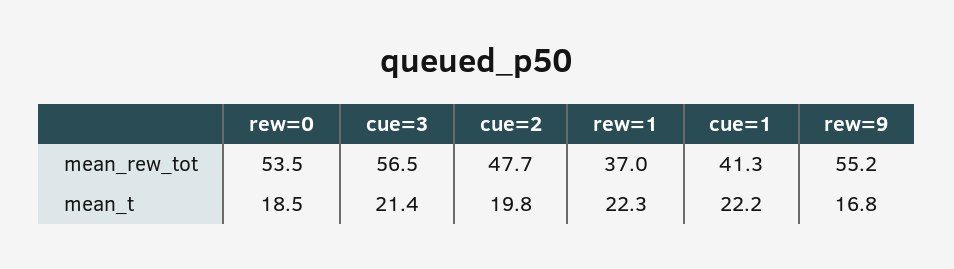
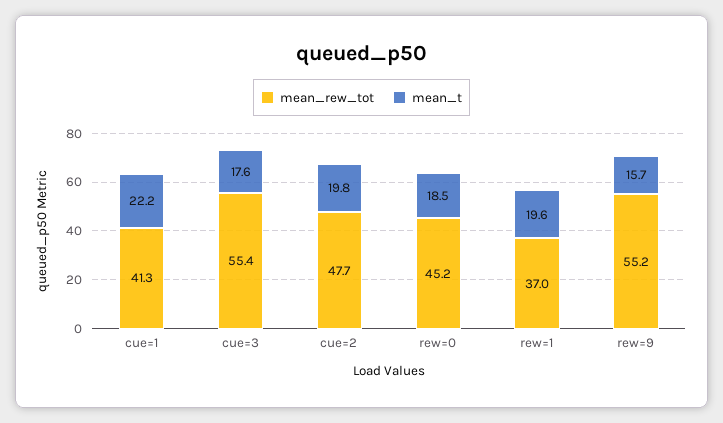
mean_rew_tot, rew=0: 53.5 -> 45.2
mean_rew_tot, cue=3: 56.5 -> 55.4
mean_t, cue=3: 21.4 -> 17.6
mean_t, rew=1: 22.3 -> 19.6
mean_t, rew=9: 16.8 -> 15.7

